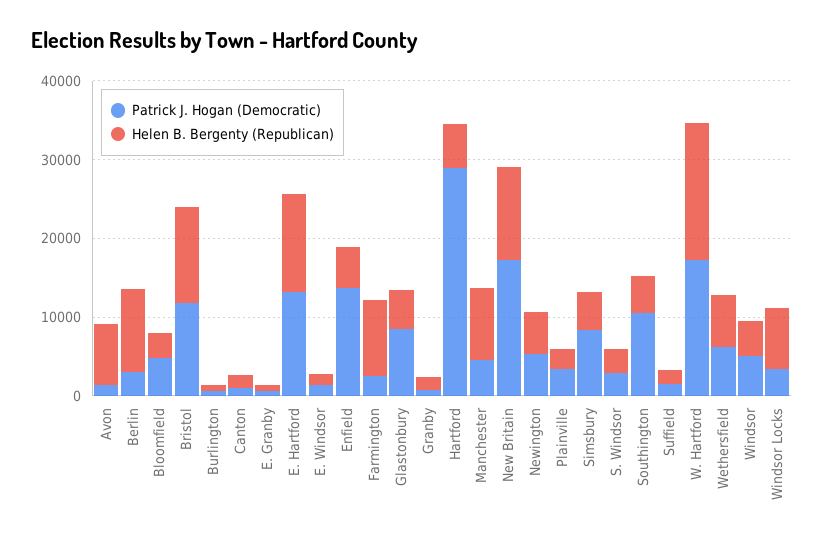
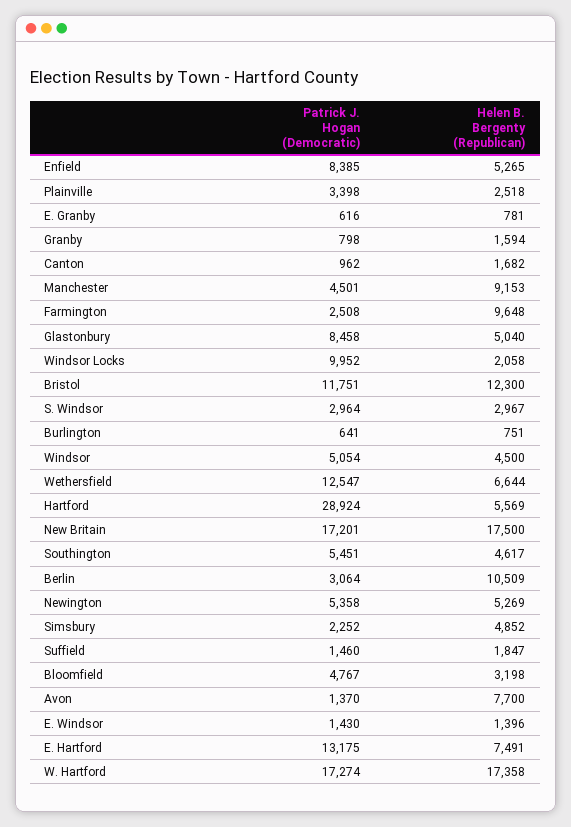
Helen B. Bergenty (Republican), E. Hartford: 12000 -> 7491
Patrick J. Hogan (Democratic), Enfield: 14000 -> 8385
Helen B. Bergenty (Republican), New Britain: 12000 -> 17500
Patrick J. Hogan (Democratic), Simsbury: 8000 -> 2252
Patrick J. Hogan (Democratic), Southington: 10000 -> 5451
Patrick J. Hogan (Democratic), Wethersfield: 6000 -> 12547
Patrick J. Hogan (Democratic), Windsor Locks: 4000 -> 9952
Helen B. Bergenty (Republican), Windsor Locks: 8000 -> 2058

